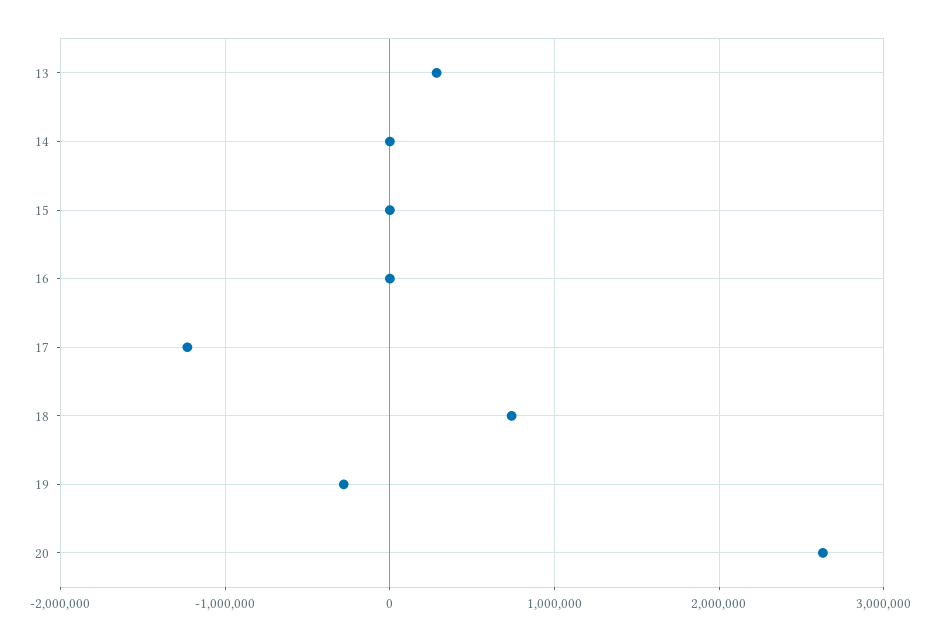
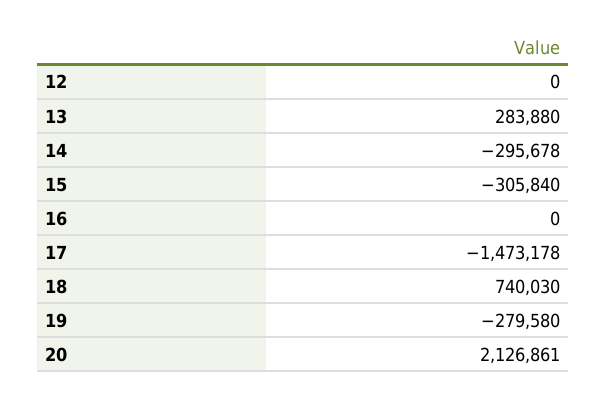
14: 0 -> -295678
15: 0 -> -305840
17: -1200000 -> -1473178
20: 2600000 -> 2126861
12: none -> 0

